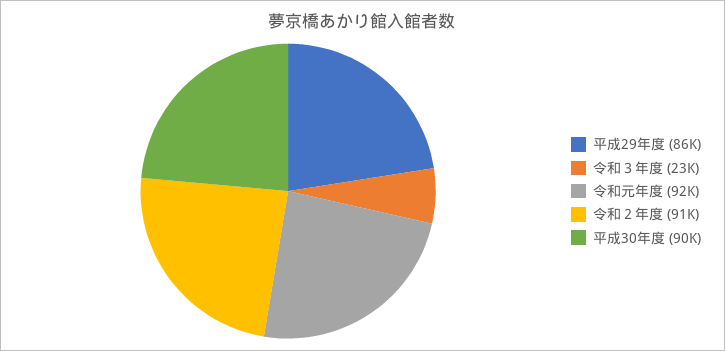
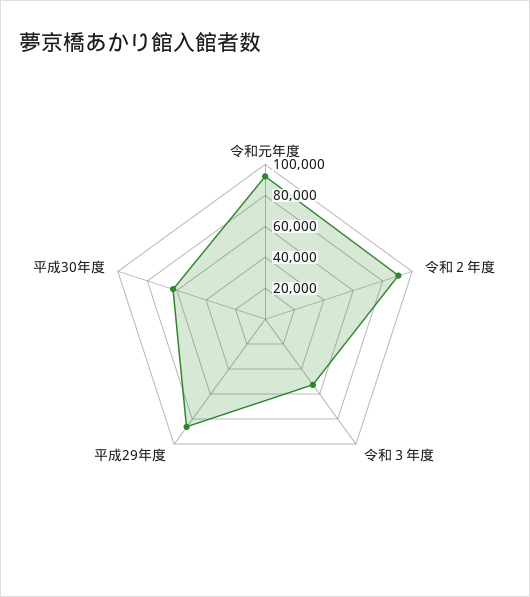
令和３年度: 23000 -> 50000
平成30年度: 90000 -> 60000

